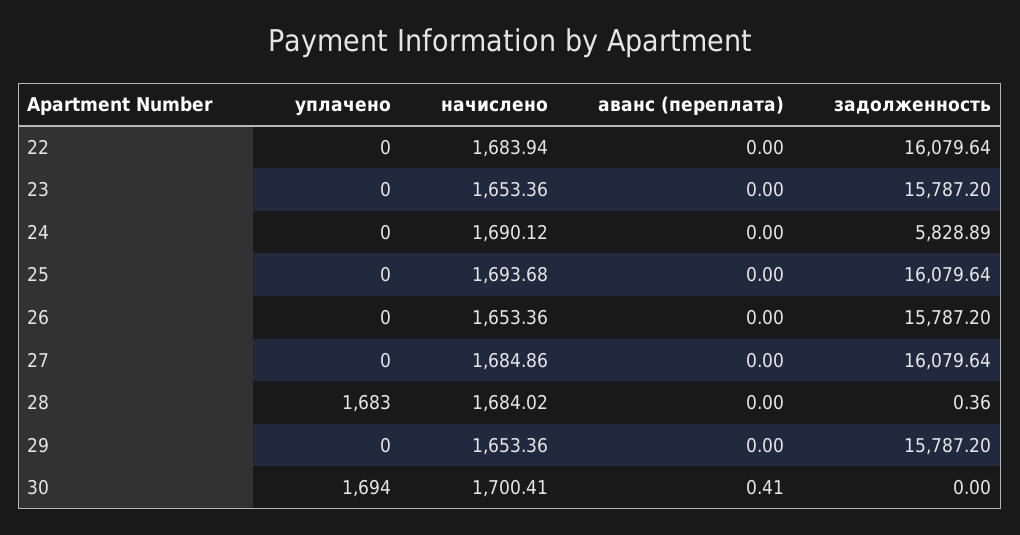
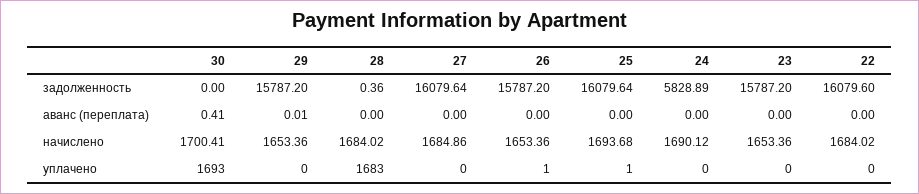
начислено, 22: 1683.94 -> 1684.02
задолженность, 22: 16079.64 -> 16079.6
уплачено, 25: 0 -> 1
уплачено, 26: 0 -> 1
аванс (переплата), 29: 0 -> 0.01
уплачено, 30: 1694 -> 1693

